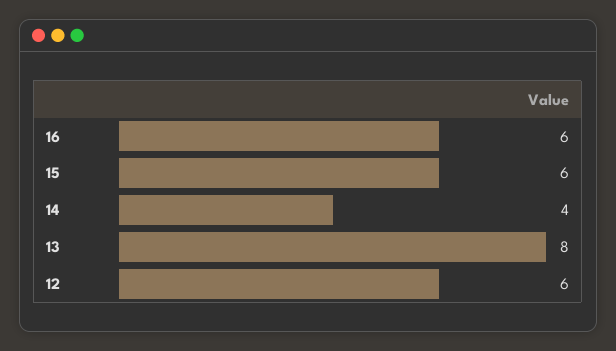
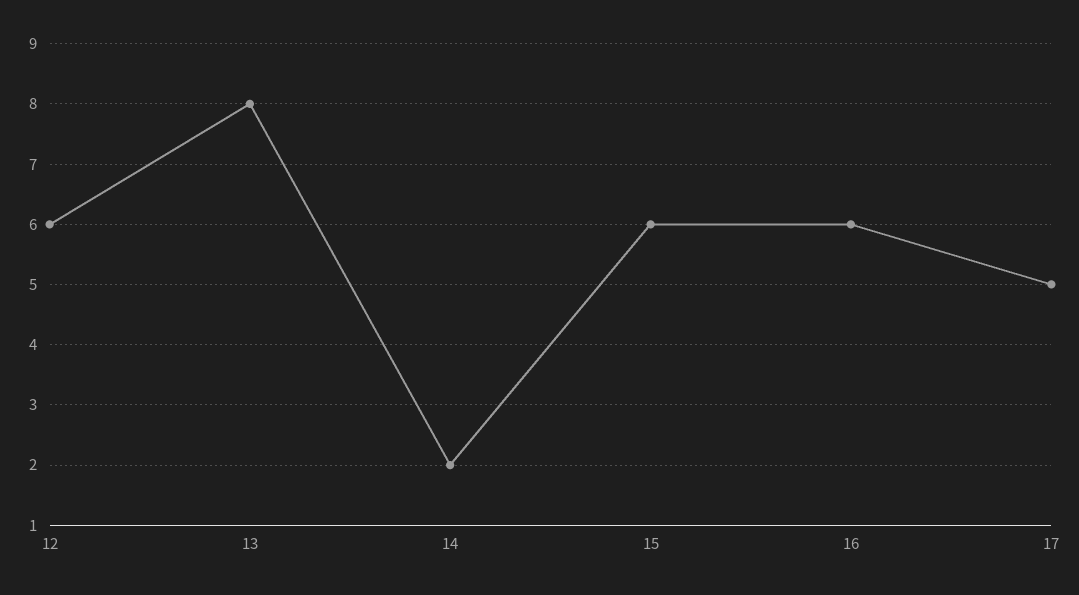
14: 4 -> 2
17: none -> 5

